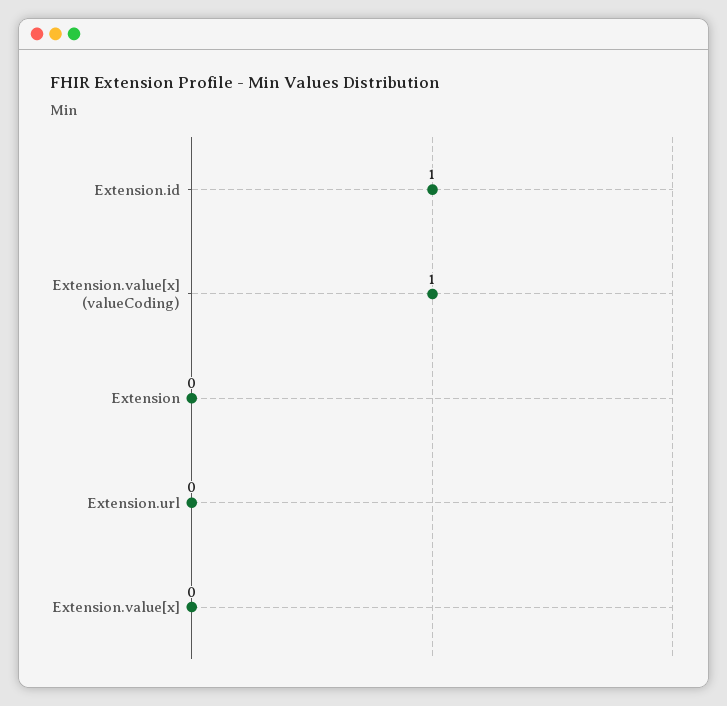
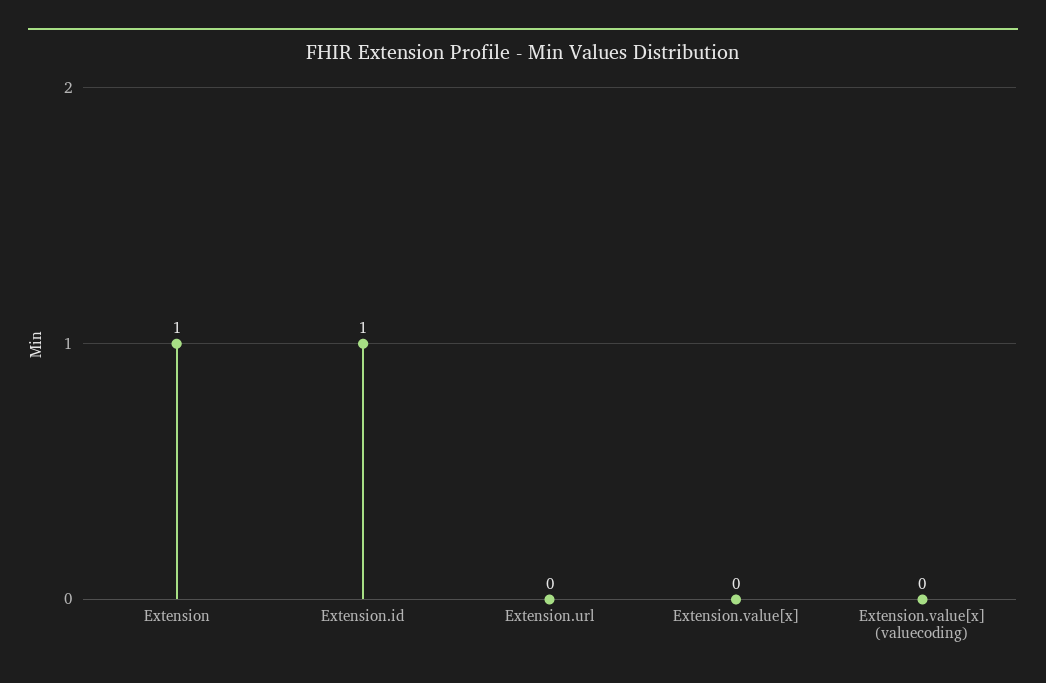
Extension.value[x] (valueCoding): 1 -> 0
Extension: 0 -> 1

